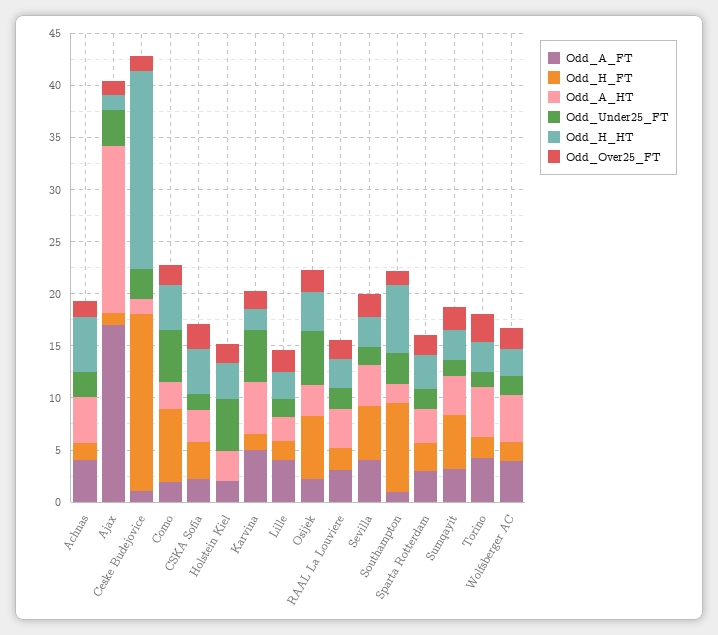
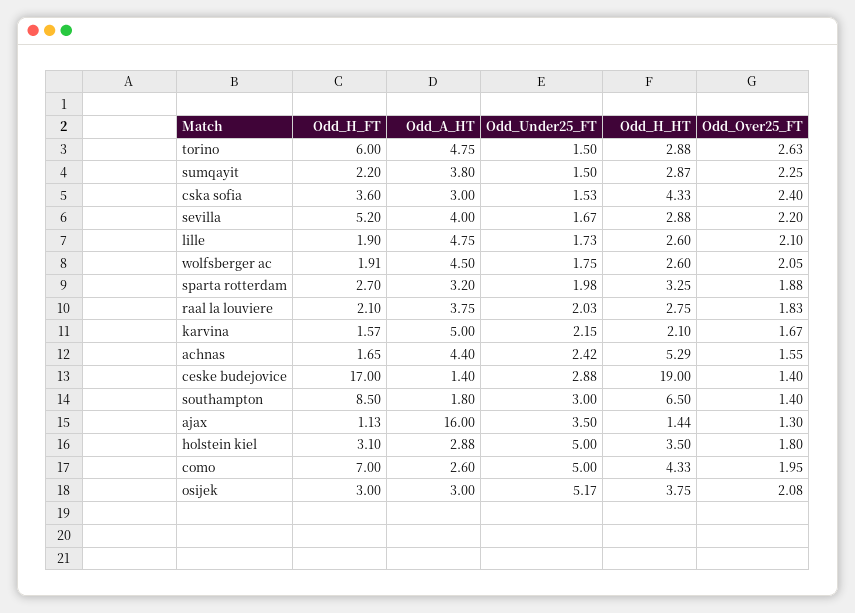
Odd_A_FT, Achnas: 4 -> none
Odd_A_FT, Ajax: 17 -> none
Odd_A_FT, Ceske Budejovice: 1 -> none
Odd_A_FT, Como: 2 -> none
Odd_A_FT, CSKA Sofia: 2 -> none
Odd_A_FT, Holstein Kiel: 2 -> none
Odd_H_FT, Holstein Kiel: 0 -> 3.1
Odd_A_FT, Karvina: 5 -> none
Odd_Under25_FT, Karvina: 5 -> 2.15
Odd_A_FT, Lille: 4 -> none
Odd_A_HT, Lille: 2 -> 4.75
Odd_A_FT, Osijek: 2 -> none
Odd_H_FT, Osijek: 6 -> 3
Odd_A_FT, RAAL La Louviere: 3 -> none
Odd_A_FT, Sevilla: 4 -> none
Odd_A_FT, Southampton: 1 -> none
Odd_A_FT, Sparta Rotterdam: 3 -> none
Odd_A_FT, Sumqayit: 3 -> none
Odd_H_FT, Sumqayit: 5 -> 2.2
Odd_A_FT, Torino: 4 -> none
Odd_H_FT, Torino: 2 -> 6
Odd_A_FT, Wolfsberger AC: 4 -> none

